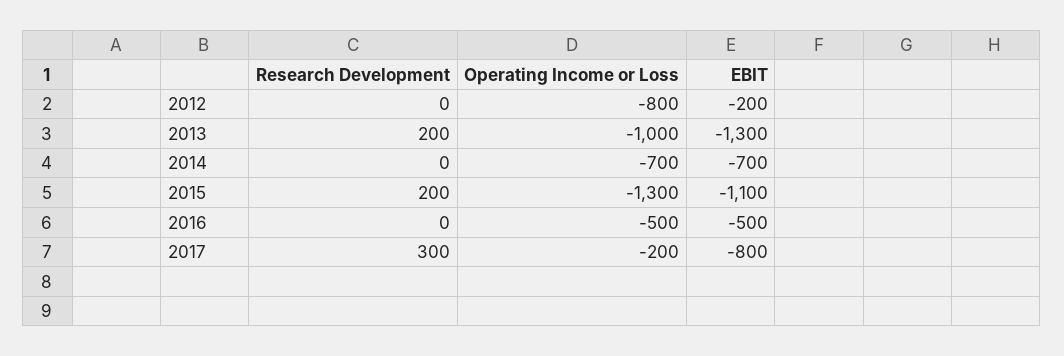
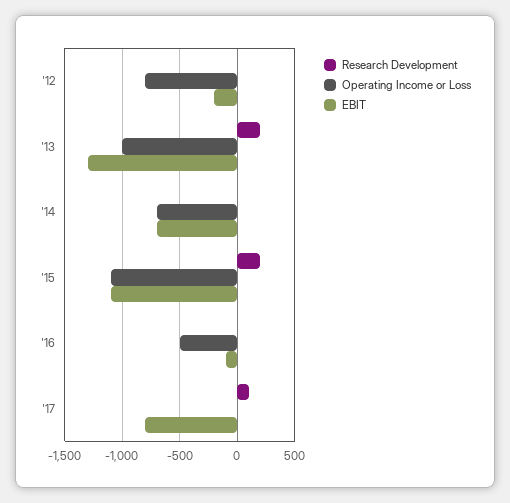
Operating Income or Loss, 2015: -1300 -> -1100
EBIT, 2016: -500 -> -100
Research Development, 2017: 300 -> 100
Operating Income or Loss, 2017: -200 -> 0

